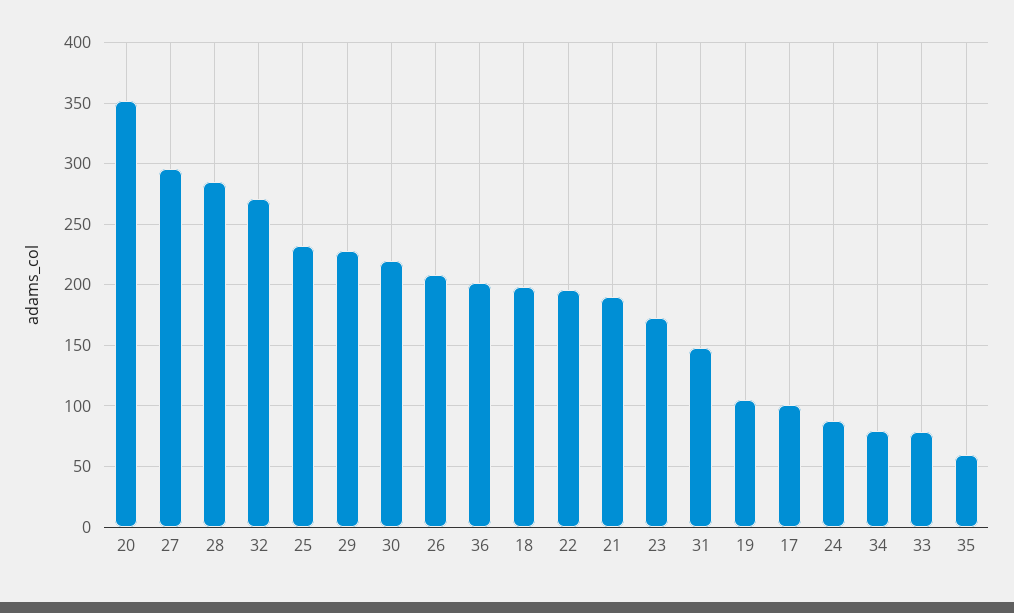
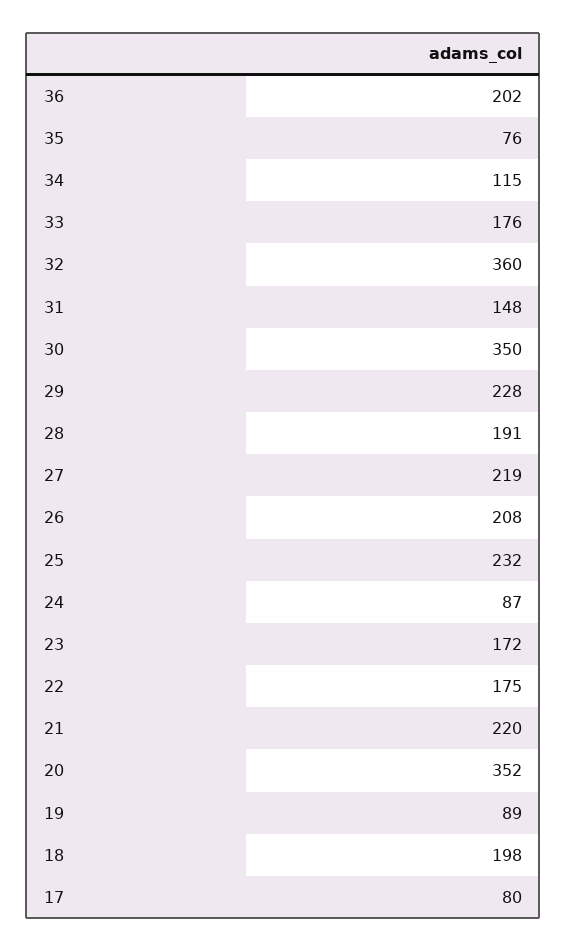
27: 295 -> 219
28: 285 -> 191
32: 270 -> 360
30: 220 -> 350
22: 195 -> 175
21: 190 -> 220
19: 105 -> 89
17: 100 -> 80
34: 80 -> 115
33: 80 -> 176
35: 60 -> 76

